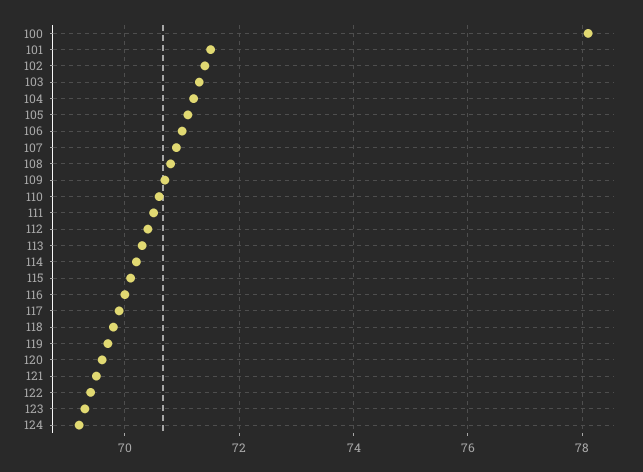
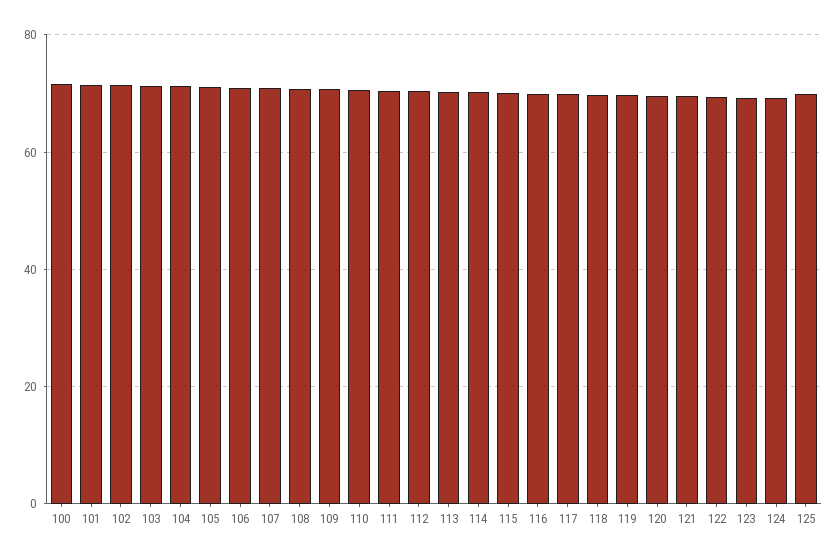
100: 78 -> 72
125: none -> 70

